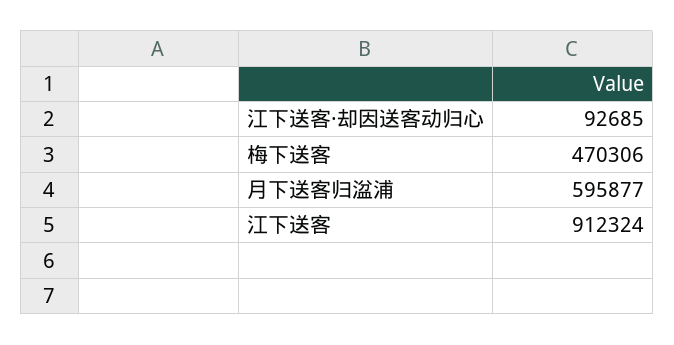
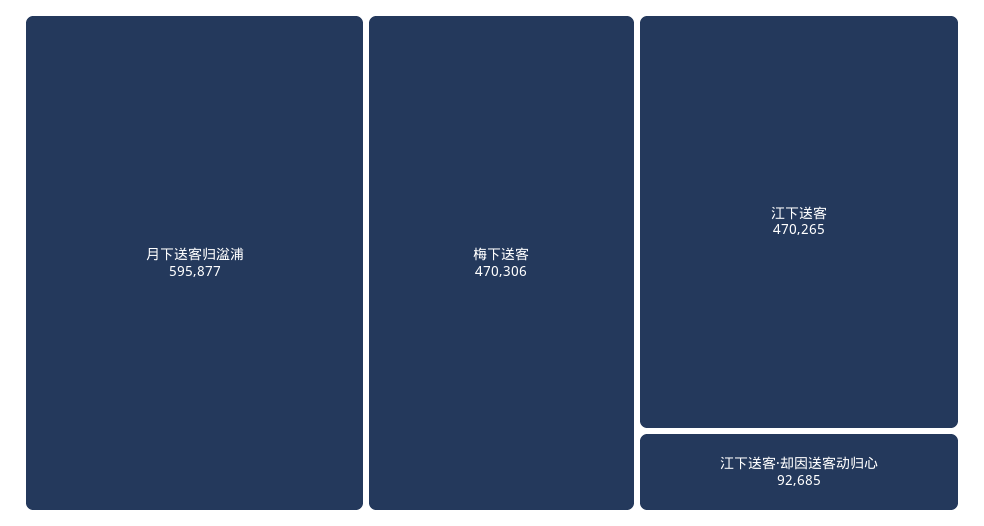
江下送客: 912324 -> 470265

